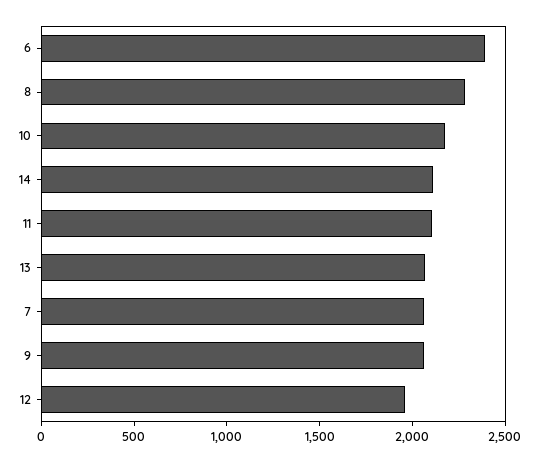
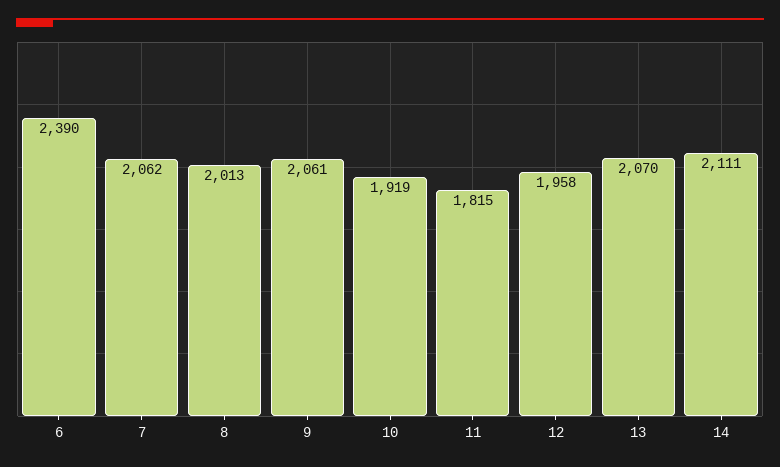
8: 2300 -> 2013
10: 2200 -> 1919
11: 2100 -> 1815

